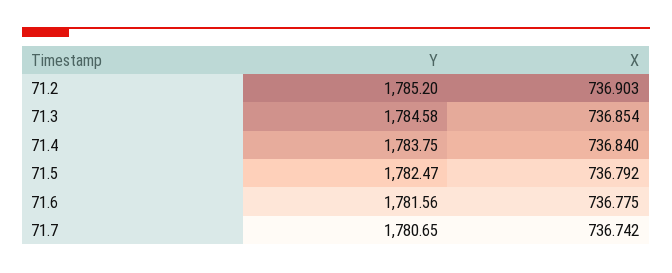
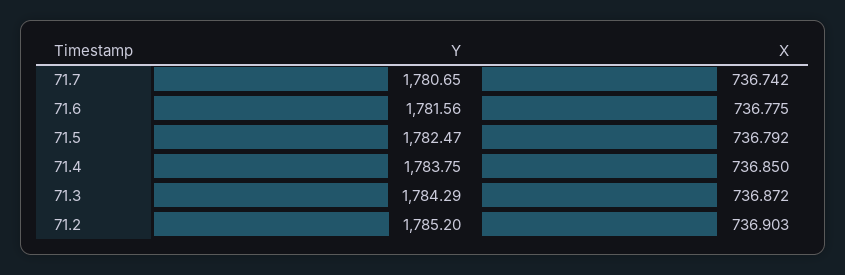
Y, 71.3: 1784.58 -> 1784.29
X, 71.3: 736.854 -> 736.872
X, 71.4: 736.84 -> 736.85

